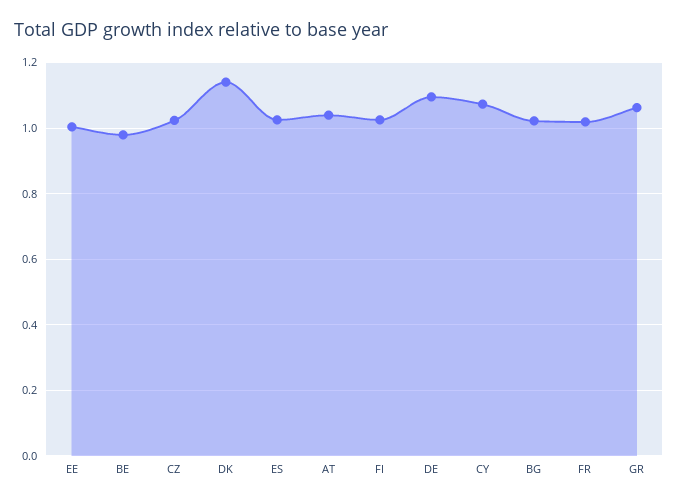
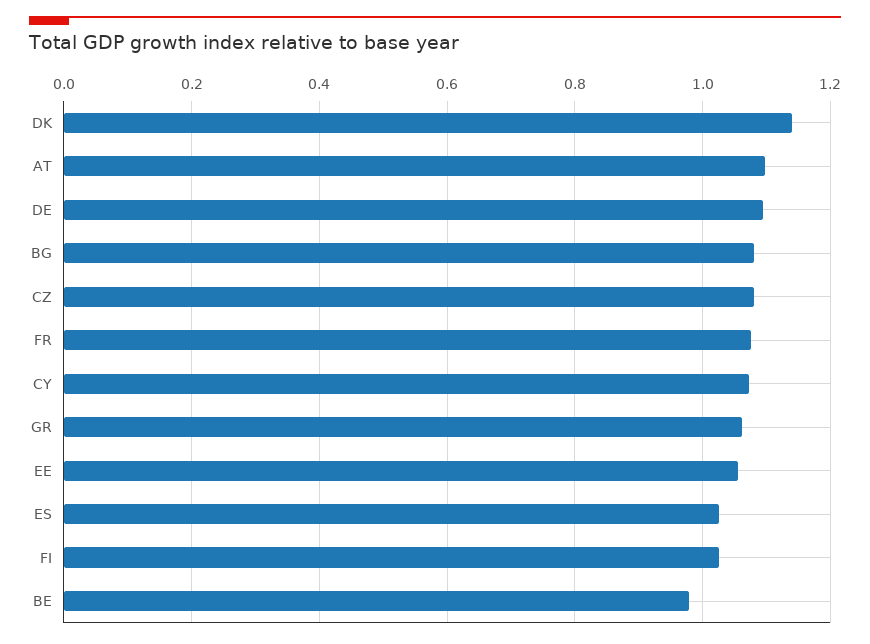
EE: 1 -> 1.06
CZ: 1.02 -> 1.08
AT: 1.04 -> 1.1
BG: 1.02 -> 1.08
FR: 1.02 -> 1.08

